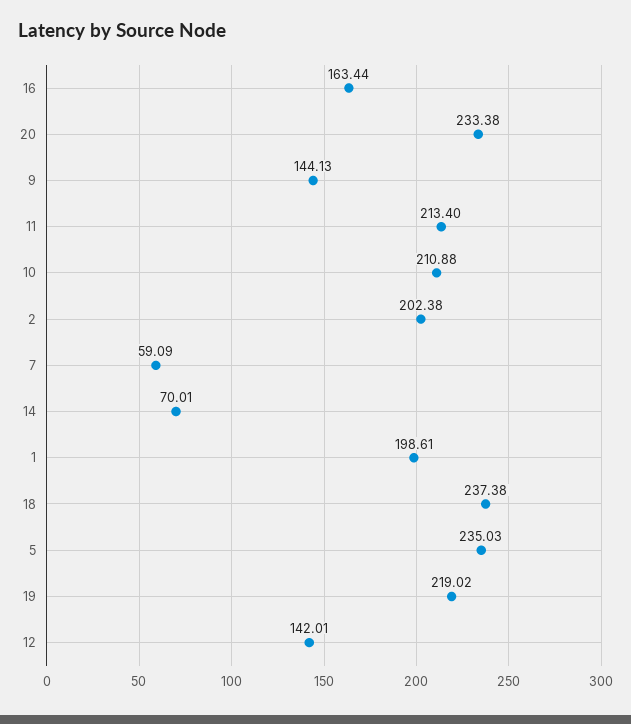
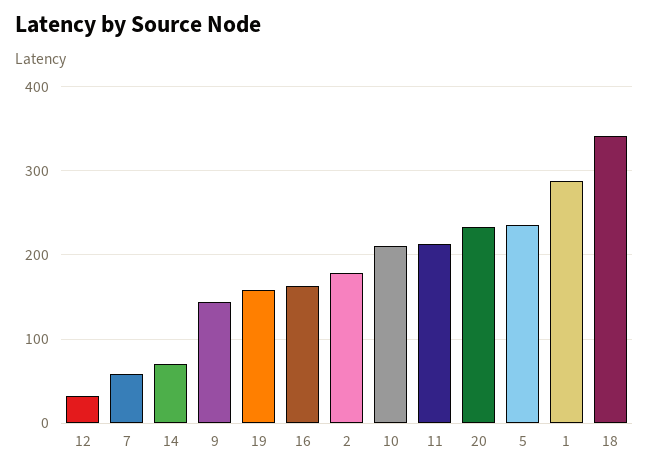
2: 202.38 -> 180
1: 198.61 -> 290
18: 237.38 -> 340
19: 219.02 -> 160
12: 142.01 -> 30

